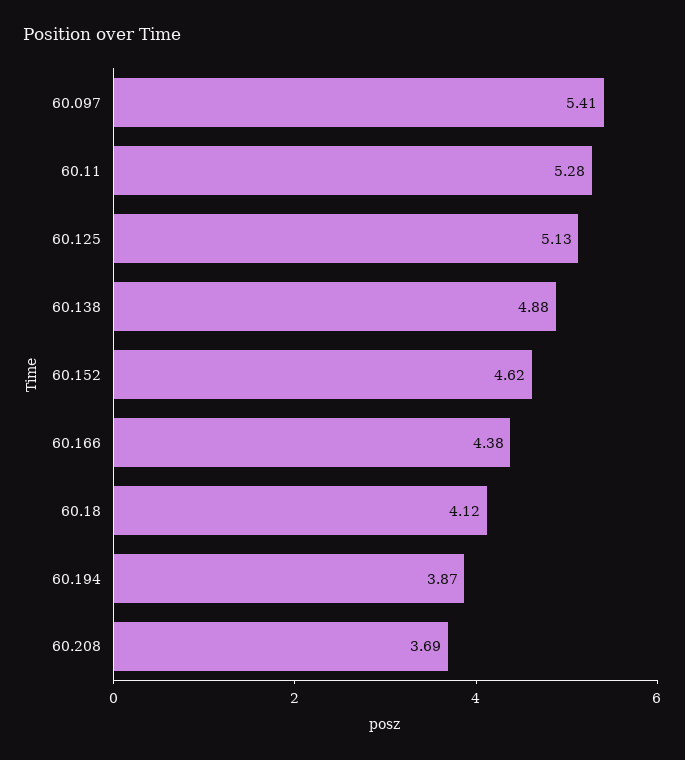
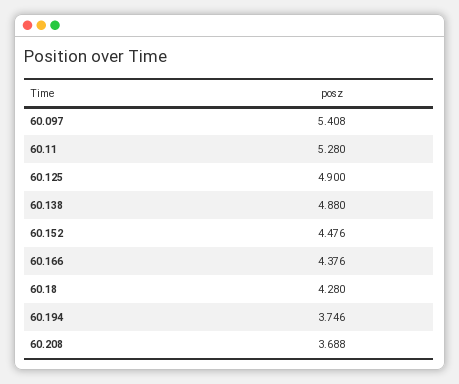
60.125: 5.13 -> 4.9
60.152: 4.62 -> 4.476
60.18: 4.12 -> 4.28
60.194: 3.87 -> 3.746

